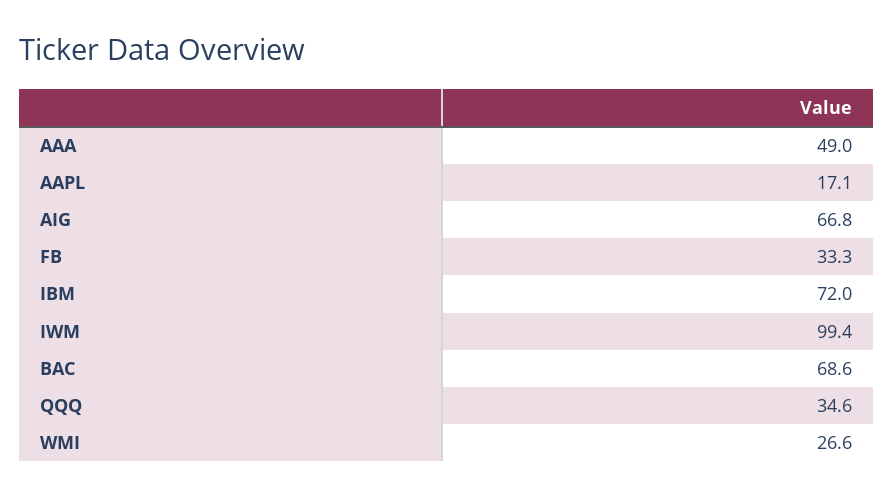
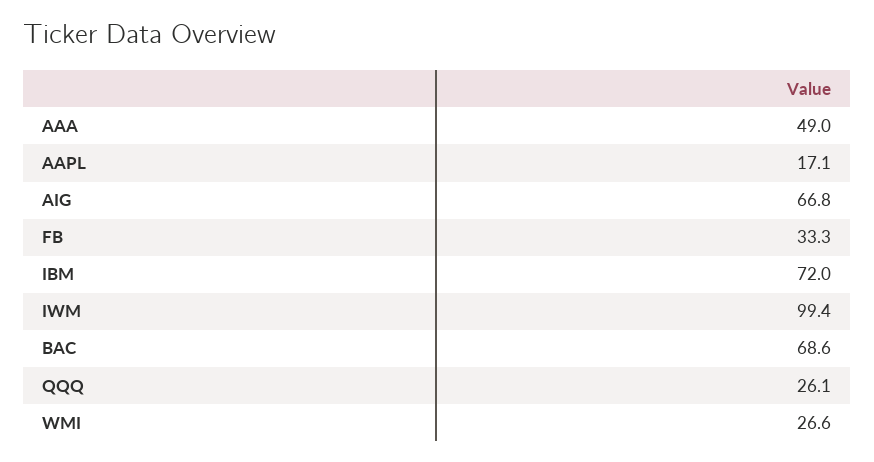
QQQ: 34.6 -> 26.1

